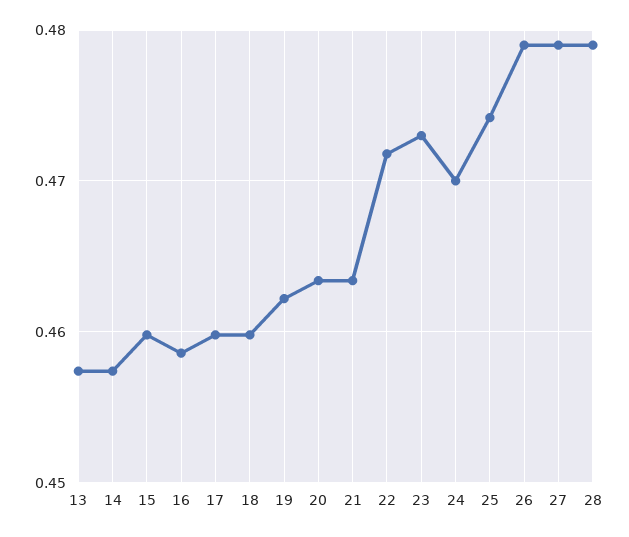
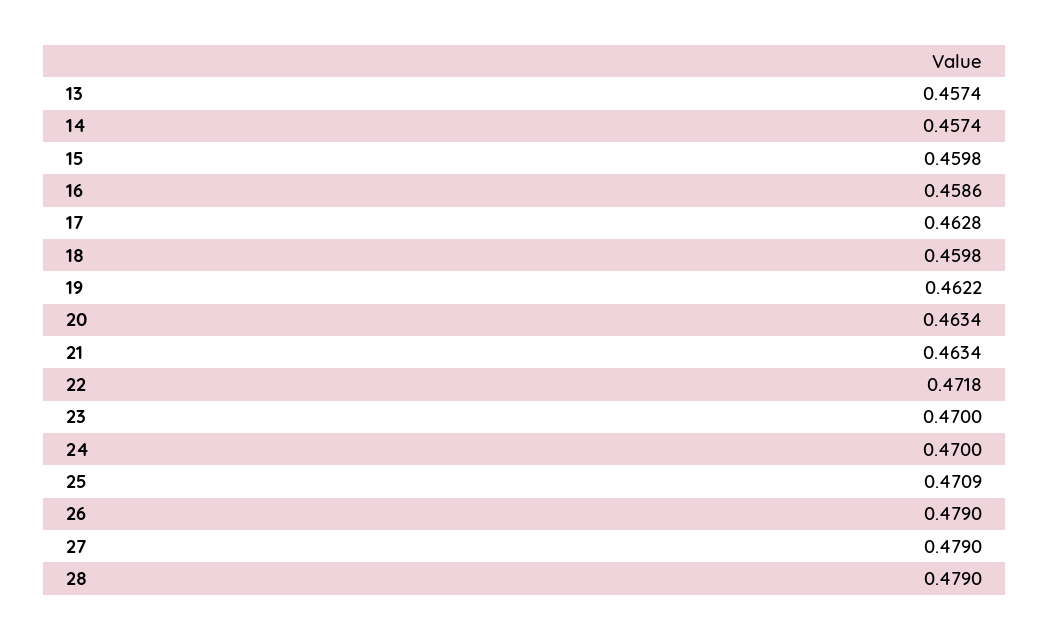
17: 0.46 -> 0.4628
23: 0.473 -> 0.47
25: 0.474 -> 0.4709

